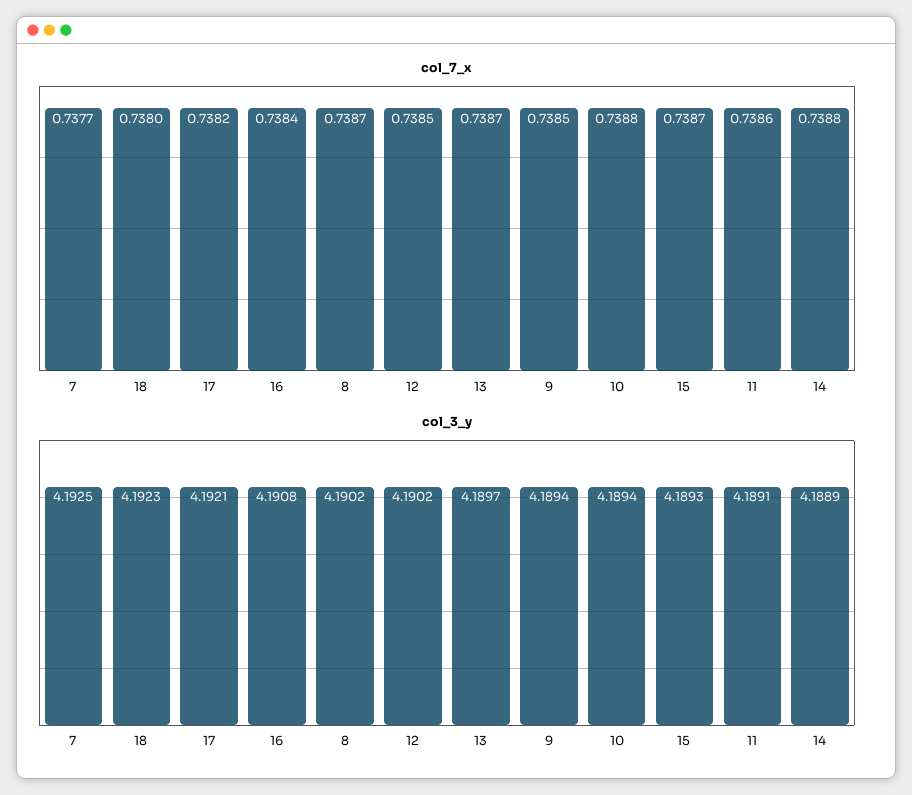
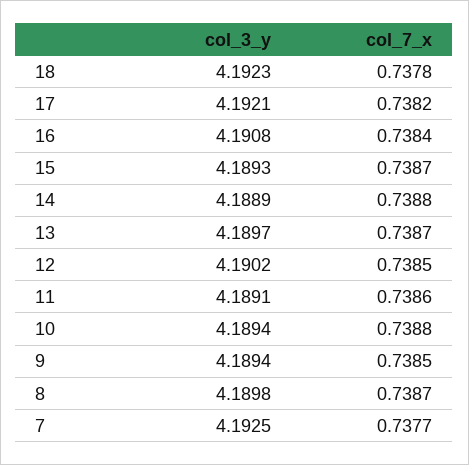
col_7_x, 18: 0.738 -> 0.7378
col_3_y, 8: 4.1902 -> 4.1898

